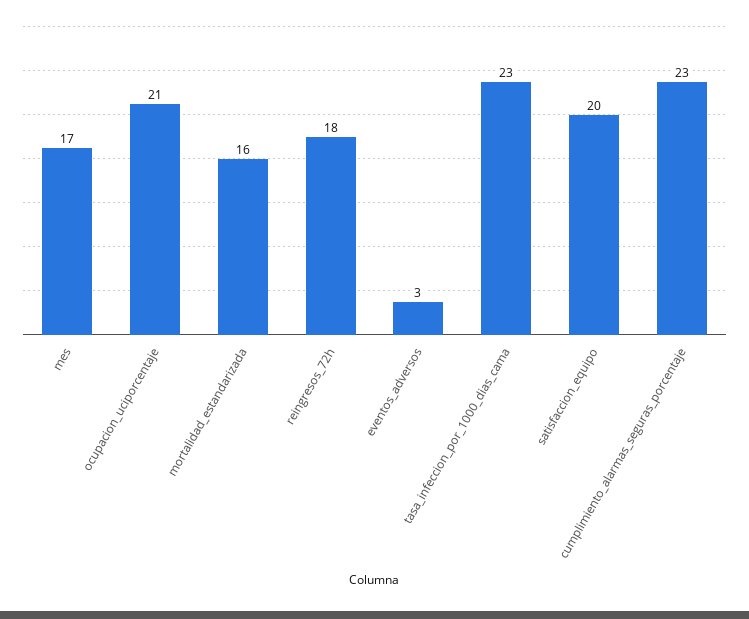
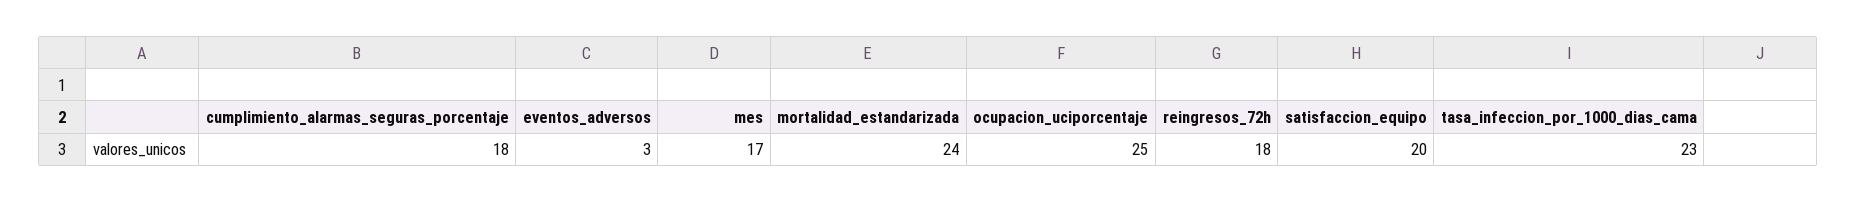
ocupacion_uciporcentaje: 21 -> 25
mortalidad_estandarizada: 16 -> 24
cumplimiento_alarmas_seguras_porcentaje: 23 -> 18

